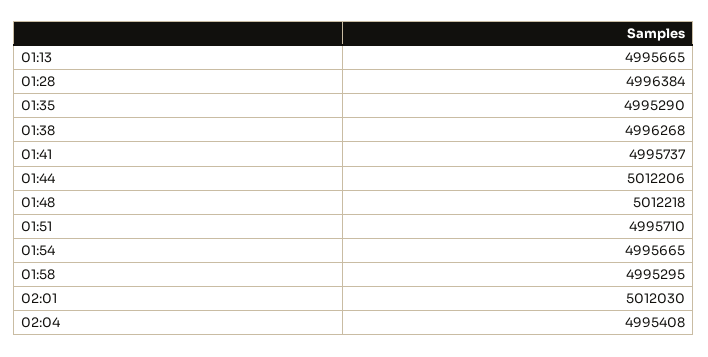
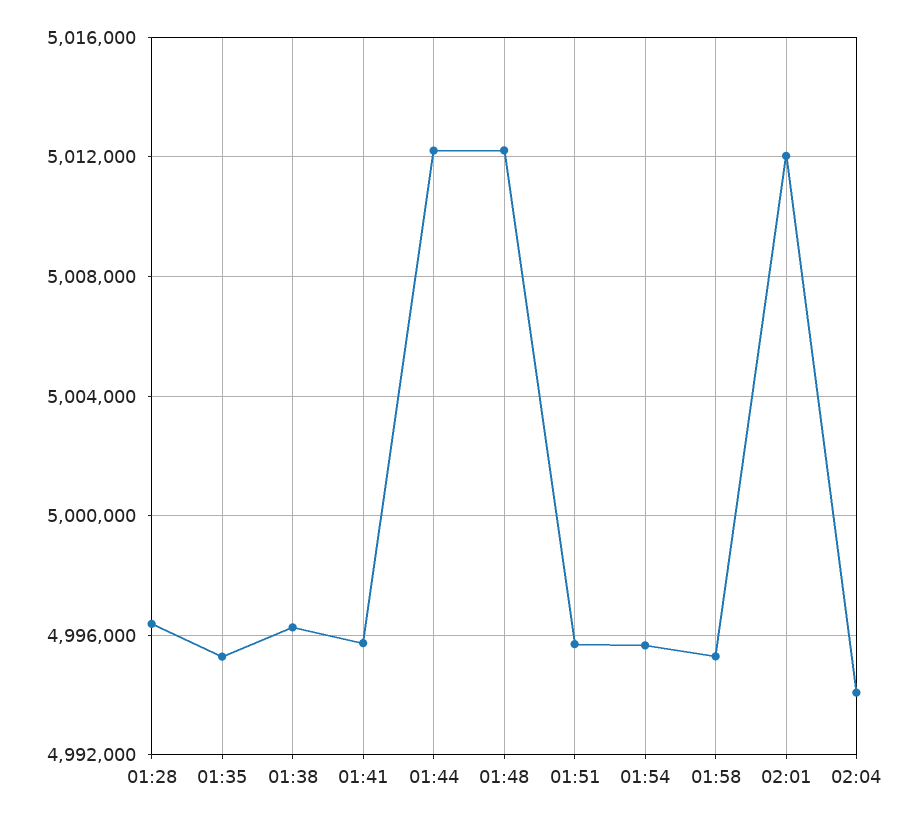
01:13: 4995665 -> none
02:04: 4995408 -> 4994000

